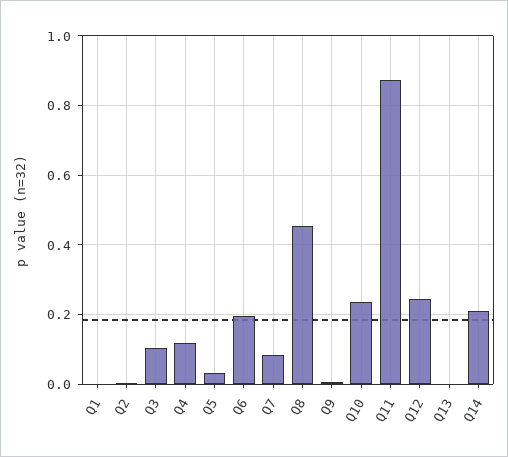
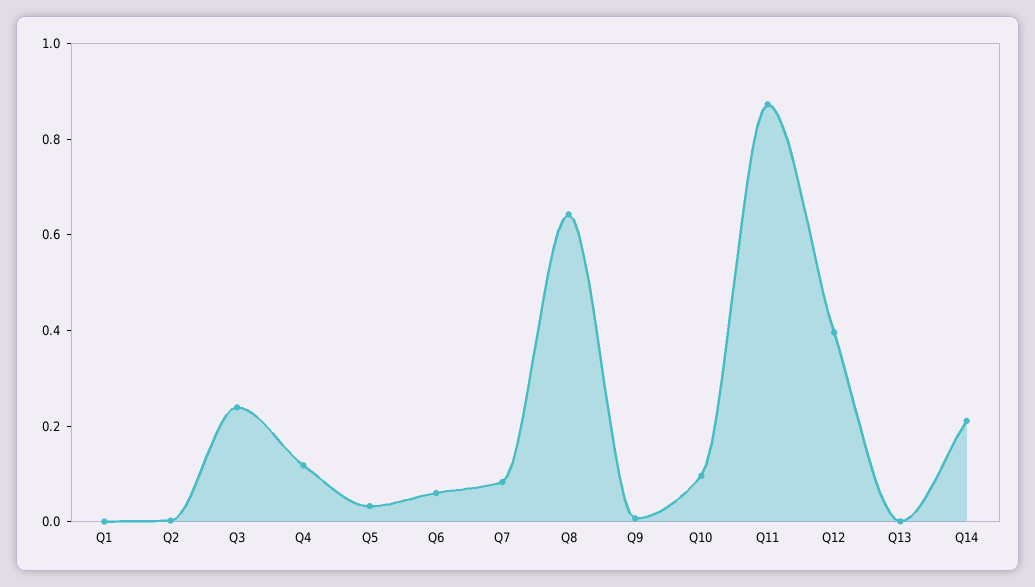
Q3: 0.1 -> 0.25
Q6: 0.2 -> 0.05
Q8: 0.46 -> 0.65
Q10: 0.24 -> 0.1
Q12: 0.24 -> 0.4

